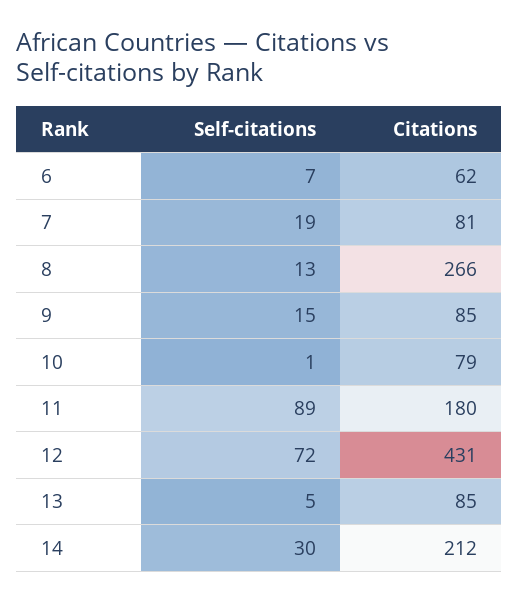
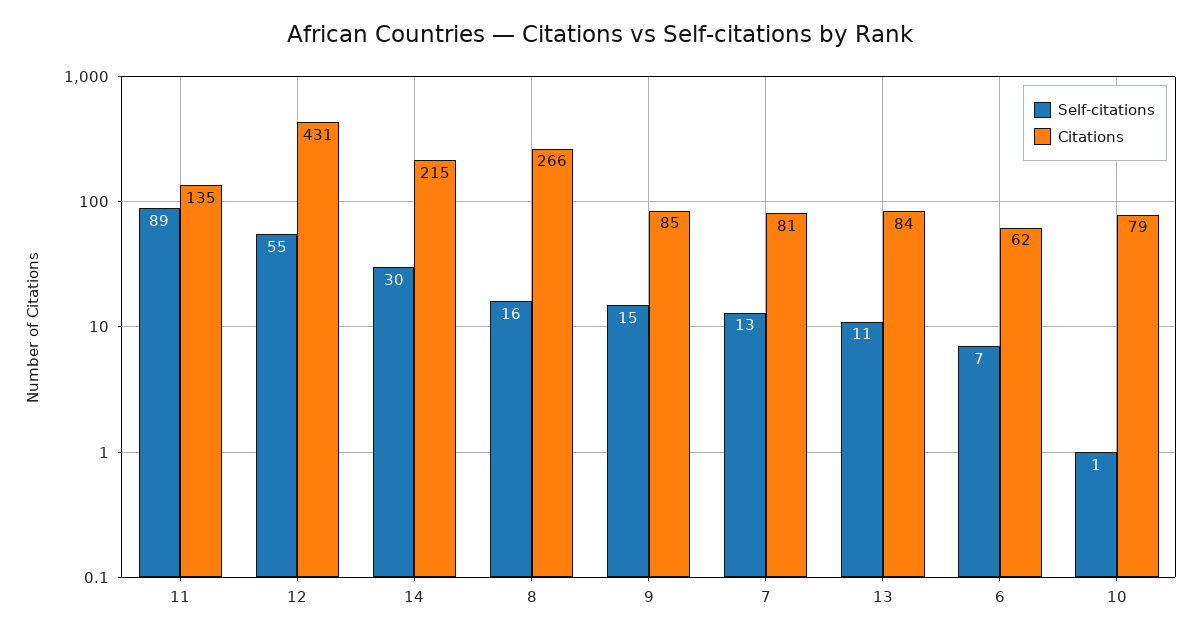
Self-citations, 7: 19 -> 13
Self-citations, 8: 13 -> 16
Citations, 11: 180 -> 135
Self-citations, 12: 72 -> 55
Self-citations, 13: 5 -> 11
Citations, 13: 85 -> 84
Citations, 14: 212 -> 215

